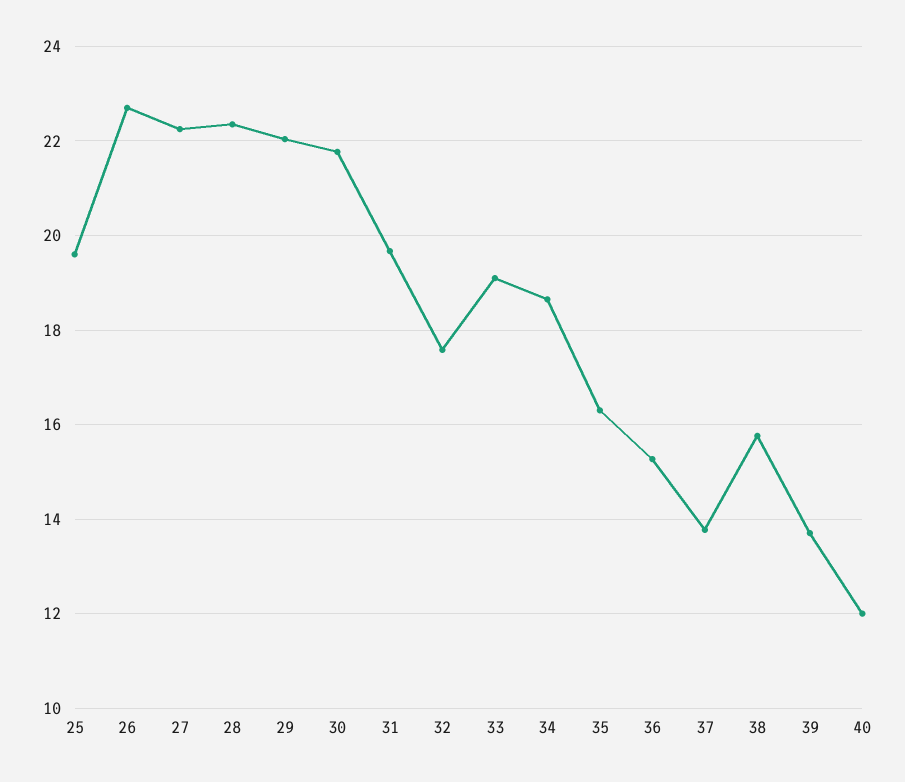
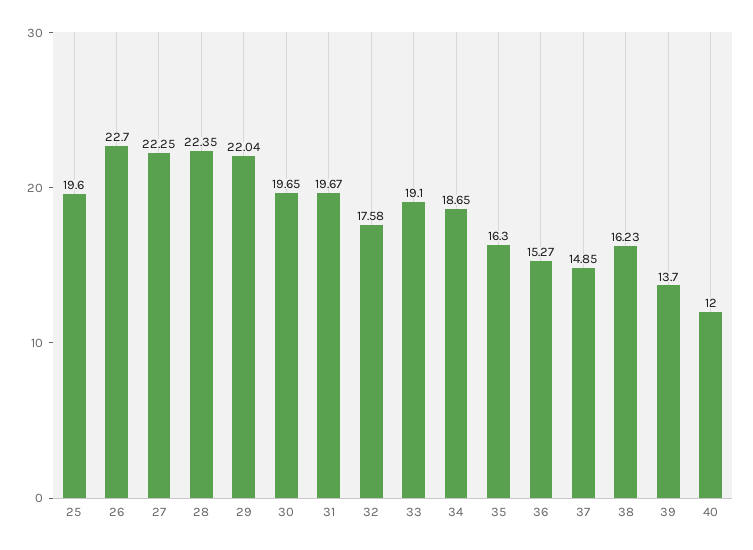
30: 21.8 -> 19.65
37: 13.8 -> 14.85
38: 15.8 -> 16.23

